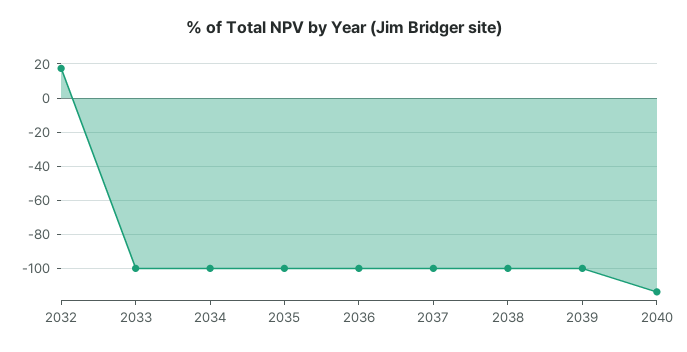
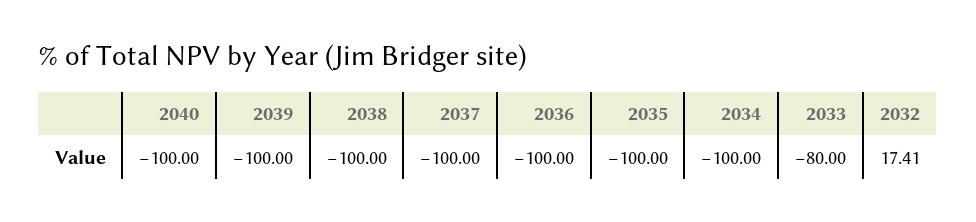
2033: -100 -> -80
2040: -115 -> -100

